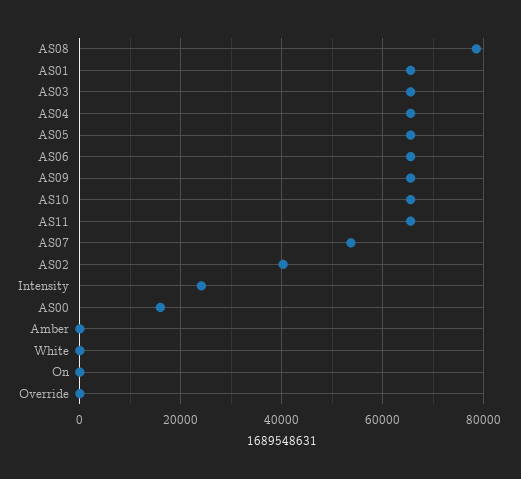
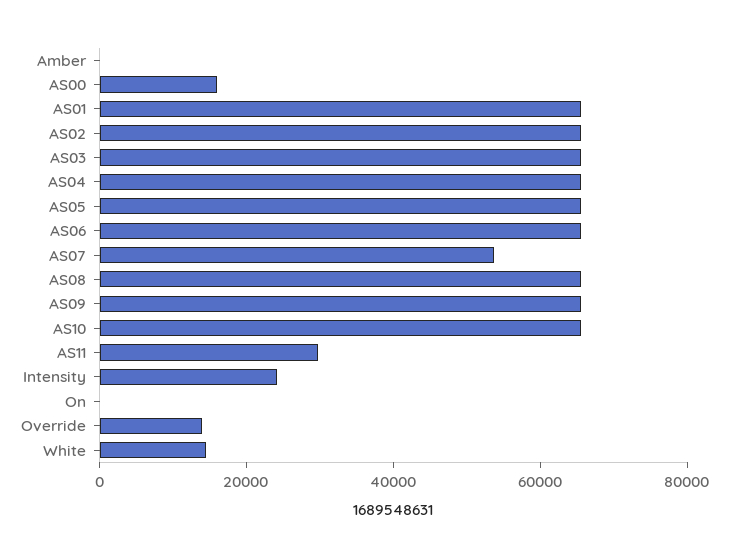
AS08: 78000 -> 65000
AS11: 66000 -> 30000
AS02: 40000 -> 65000
White: 0 -> 15000
Override: 0 -> 15000

